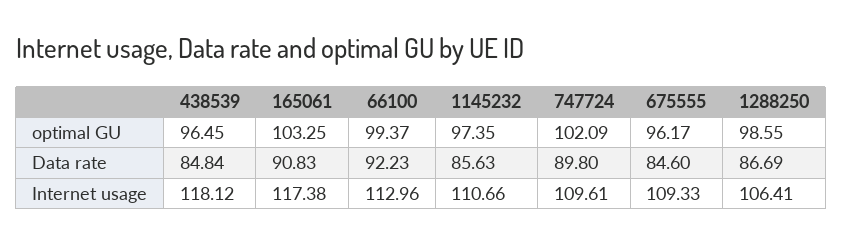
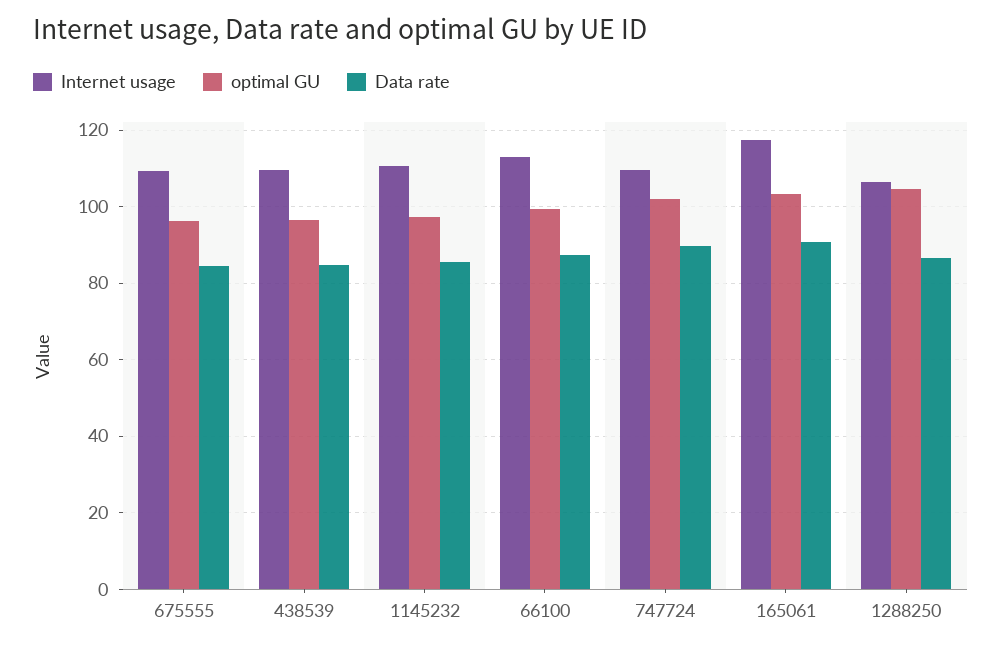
optimal GU, 1288250: 98.55 -> 104
Data rate, 66100: 92.23 -> 88
Internet usage, 438539: 118.12 -> 110

